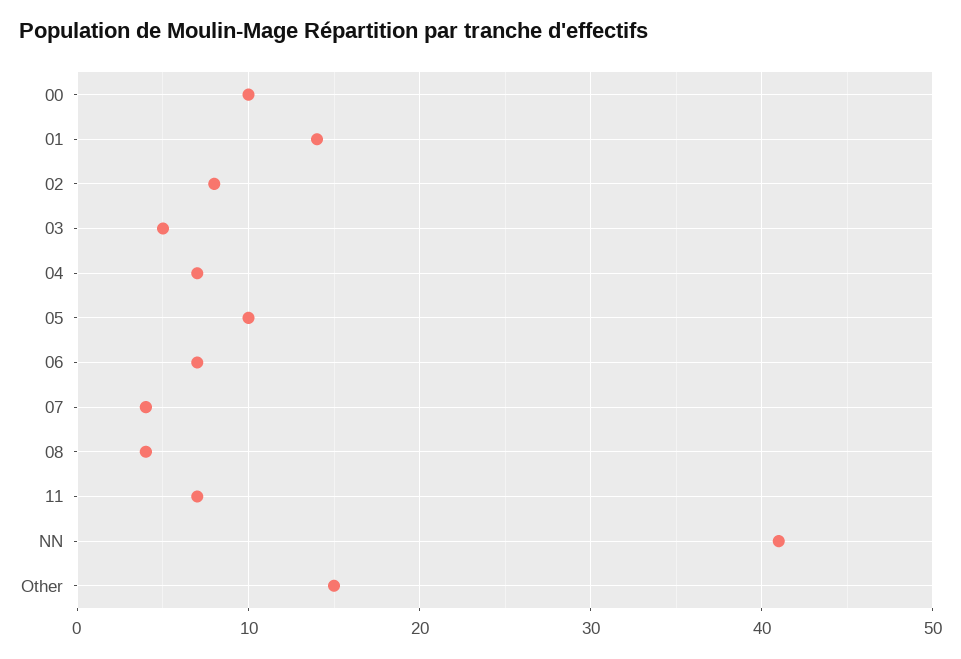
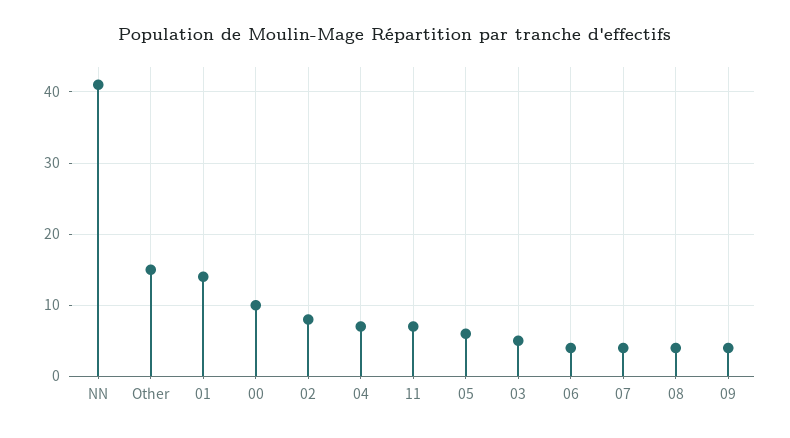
05: 10 -> 6
06: 7 -> 4
09: none -> 4

